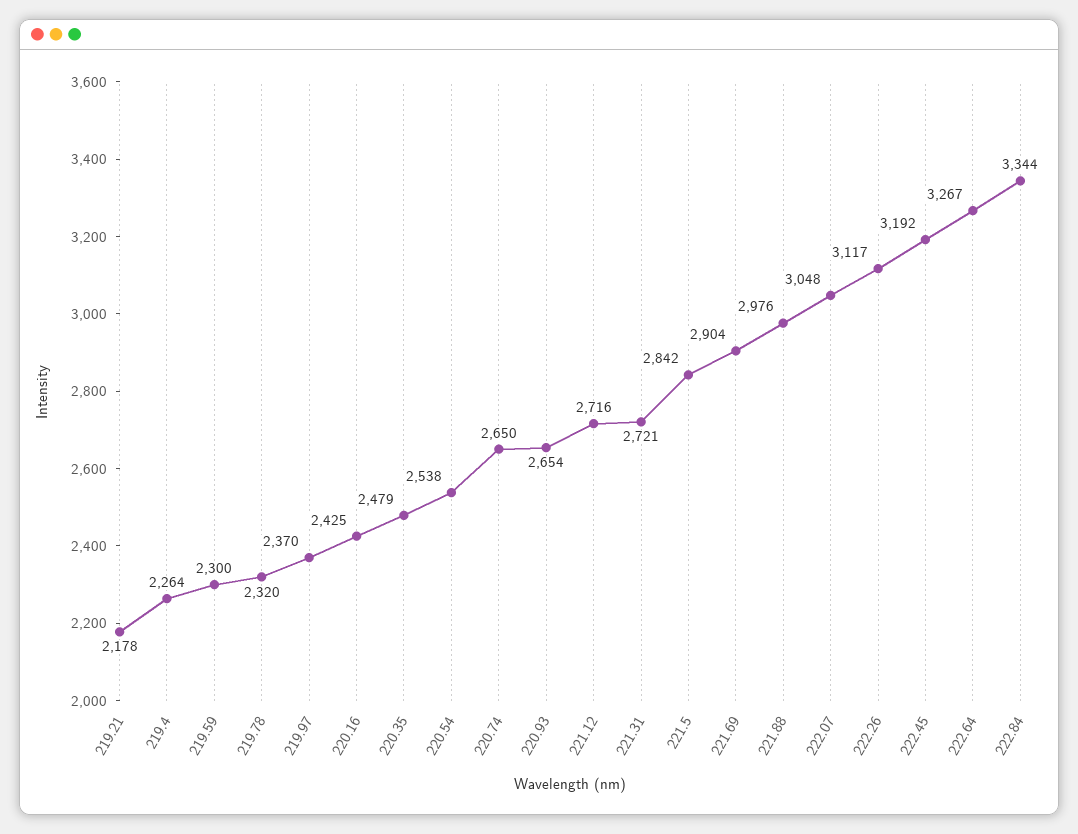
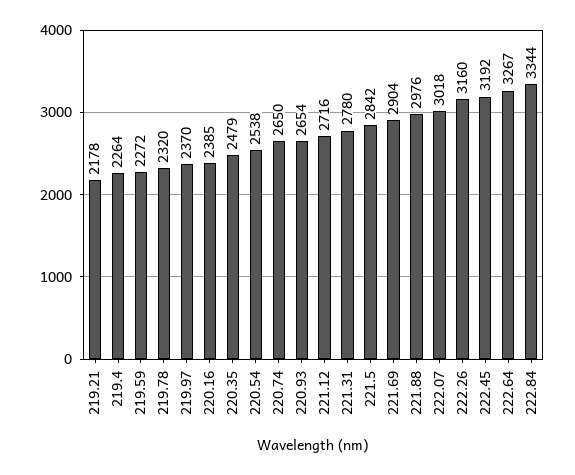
219.59: 2300 -> 2272
220.16: 2425 -> 2385
221.31: 2721 -> 2780
222.07: 3048 -> 3018
222.26: 3117 -> 3160

